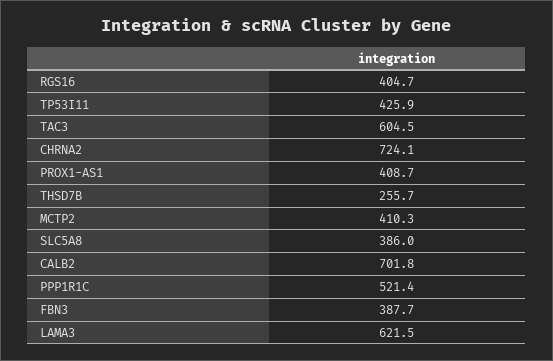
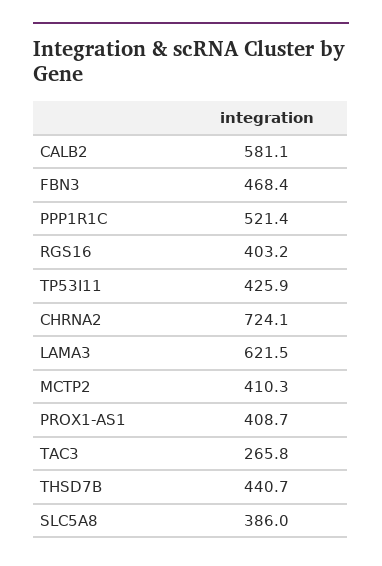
RGS16: 404.7 -> 403.2
TAC3: 604.5 -> 265.8
THSD7B: 255.7 -> 440.7
CALB2: 701.8 -> 581.1
FBN3: 387.7 -> 468.4

